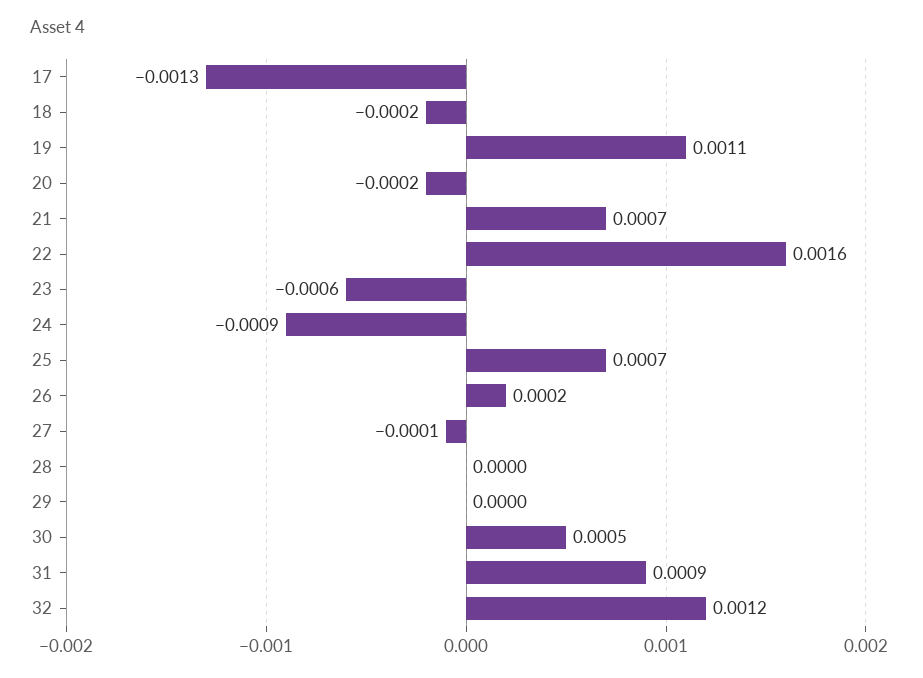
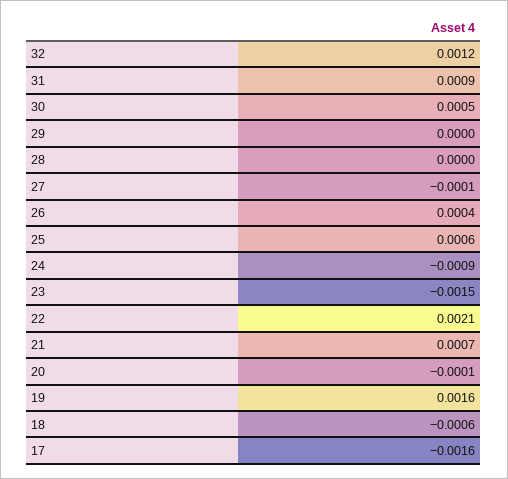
17: -0.0013 -> -0.0016
18: -0.0002 -> -0.0006
19: 0.0011 -> 0.0016
20: -0.0002 -> -0.0001
22: 0.0016 -> 0.0021
23: -0.0006 -> -0.0015
25: 0.0007 -> 0.0006
26: 0.0002 -> 0.0004

